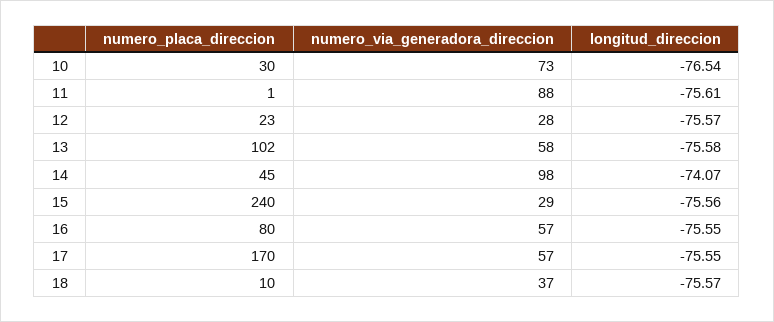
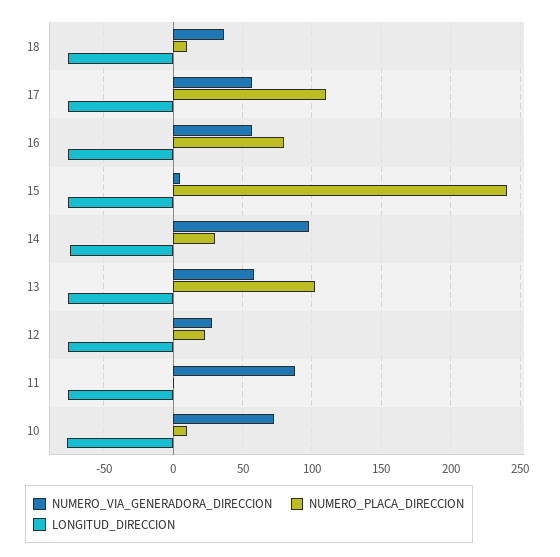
numero_placa_direccion, 10: 30 -> 10
numero_placa_direccion, 14: 45 -> 30
numero_via_generadora_direccion, 15: 29 -> 5
numero_placa_direccion, 17: 170 -> 110

